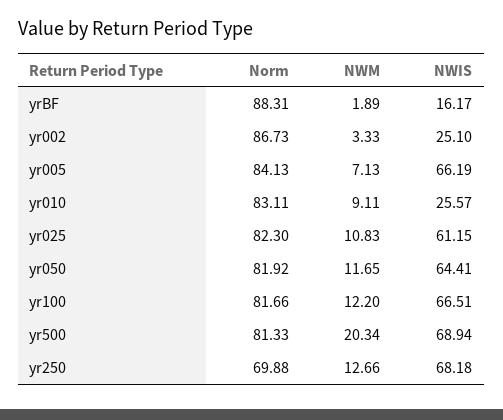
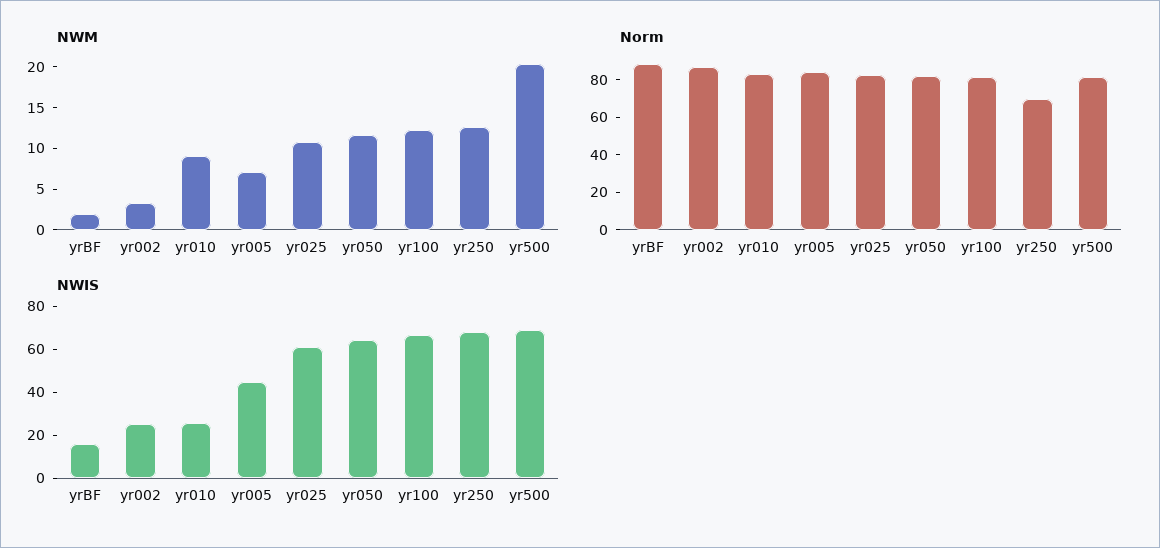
NWIS, yr005: 66.19 -> 45

